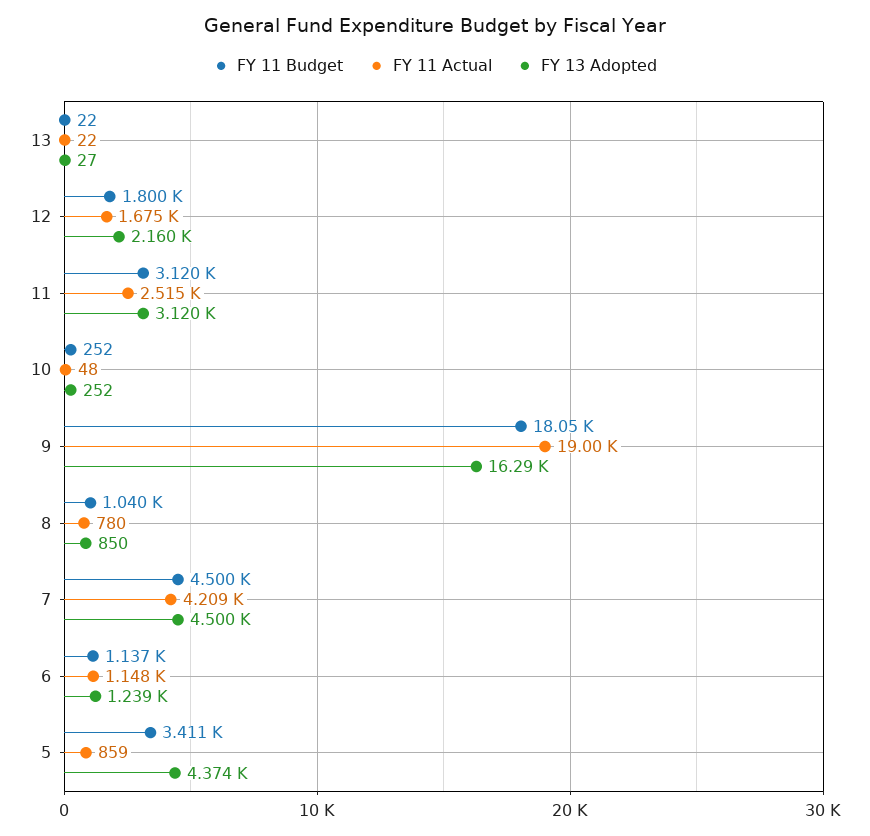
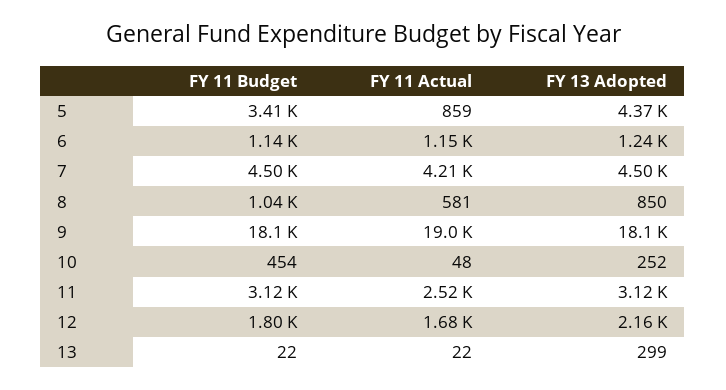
FY 13 Adopted, 13: 27 -> 299
FY 11 Budget, 10: 252 -> 454
FY 13 Adopted, 9: 16290 -> 18100
FY 11 Actual, 8: 780 -> 581

